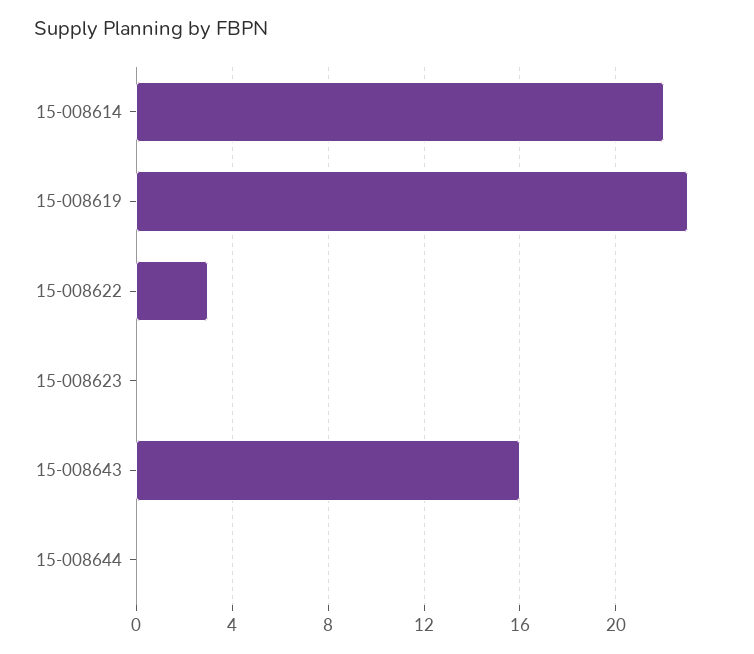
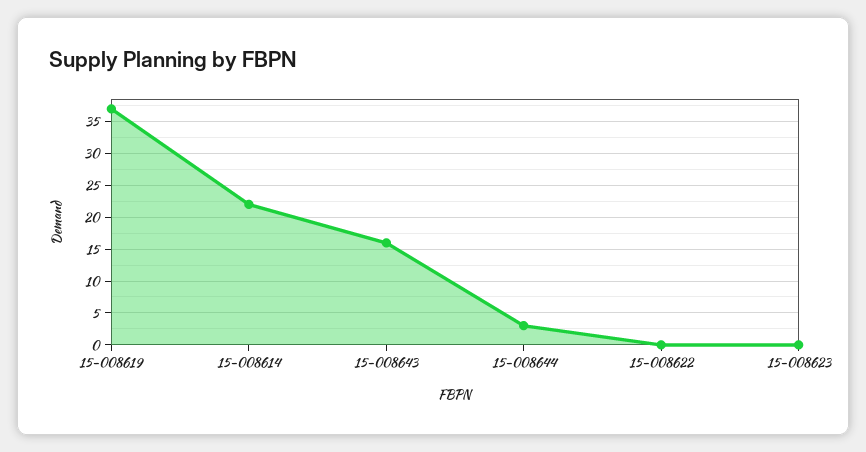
15-008619: 23 -> 37
15-008622: 3 -> 0
15-008644: 0 -> 3

